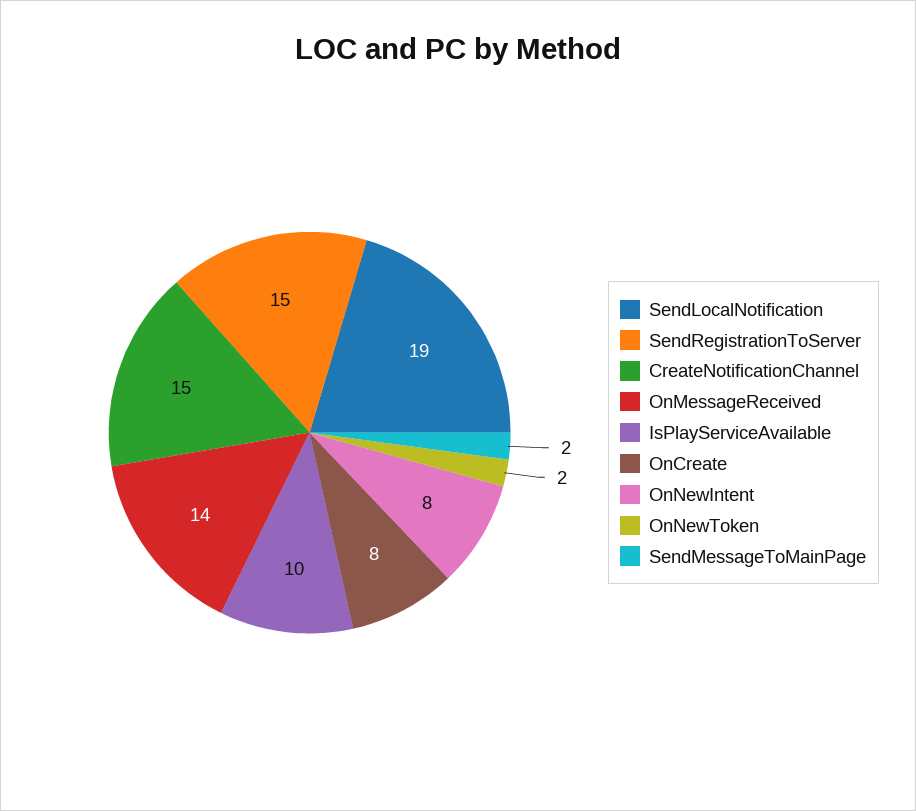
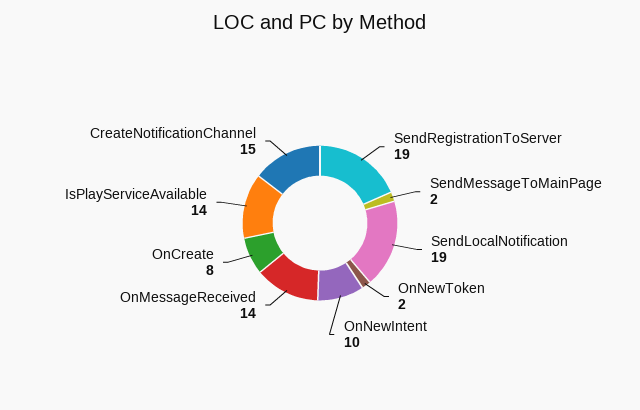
SendRegistrationToServer: 15 -> 19
IsPlayServiceAvailable: 10 -> 14
OnNewIntent: 8 -> 10

